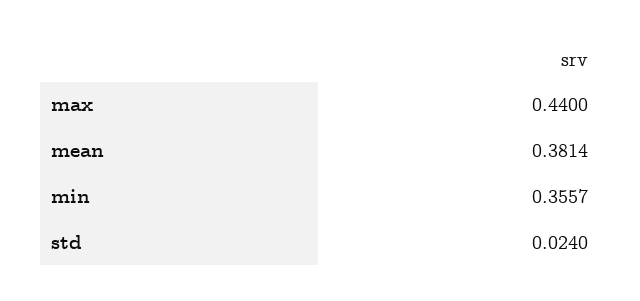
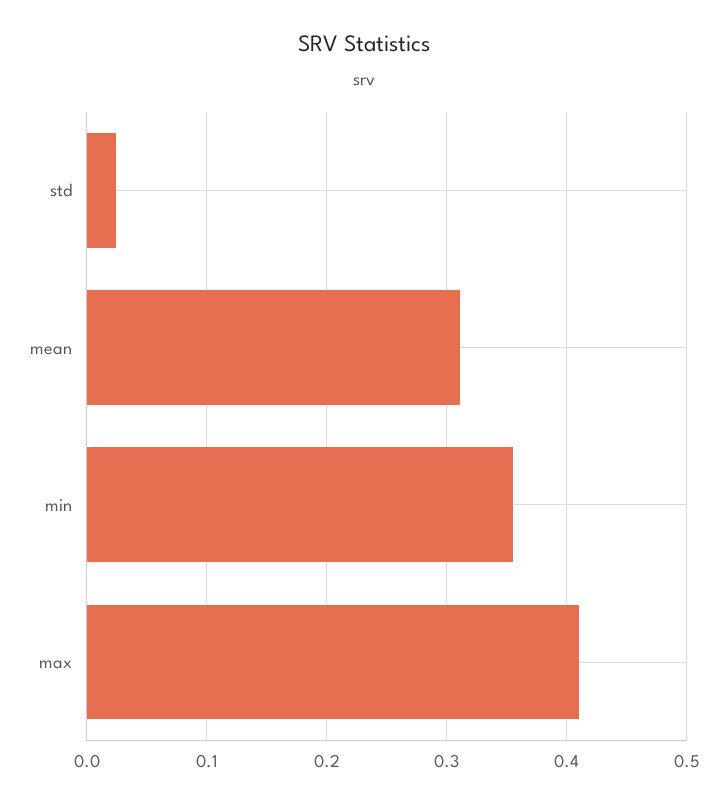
max: 0.44 -> 0.41
mean: 0.3814 -> 0.31

